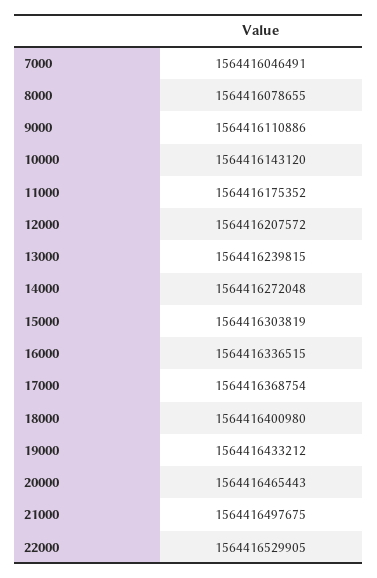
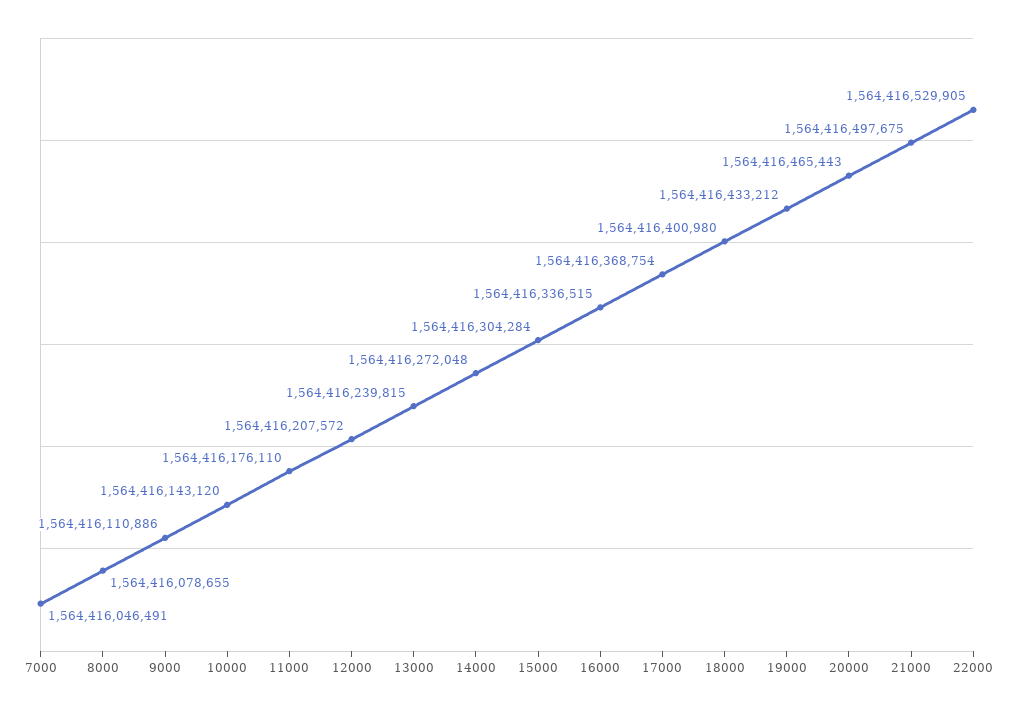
11000: 1564416175352 -> 1564416176110
15000: 1564416303819 -> 1564416304284

